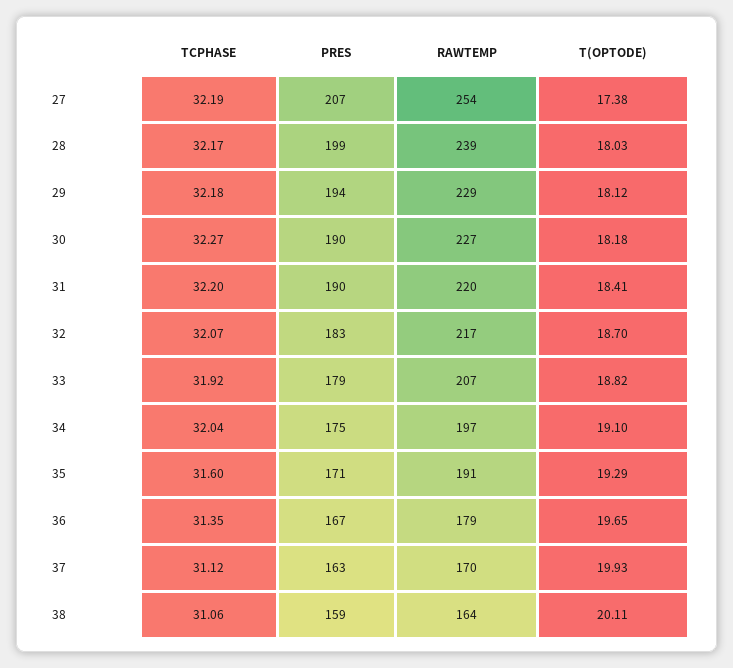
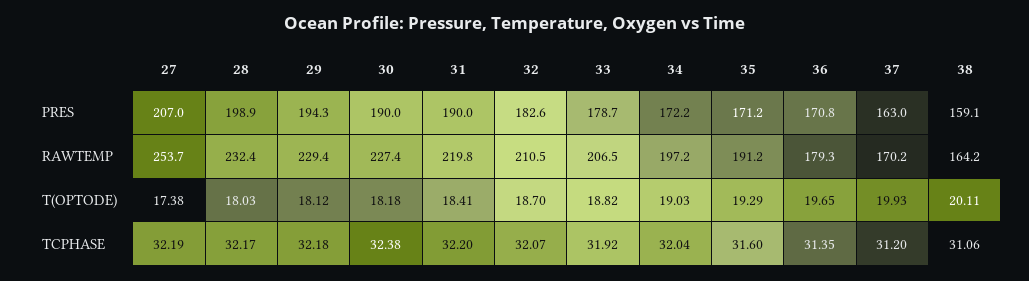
RAWTEMP, 28: 239 -> 232.4
TCPHASE, 30: 32.27 -> 32.38
RAWTEMP, 32: 217 -> 210.5
PRES, 34: 175 -> 172.2
T(OPTODE), 34: 19.1 -> 19.03
PRES, 36: 167 -> 170.8
TCPHASE, 37: 31.12 -> 31.2

